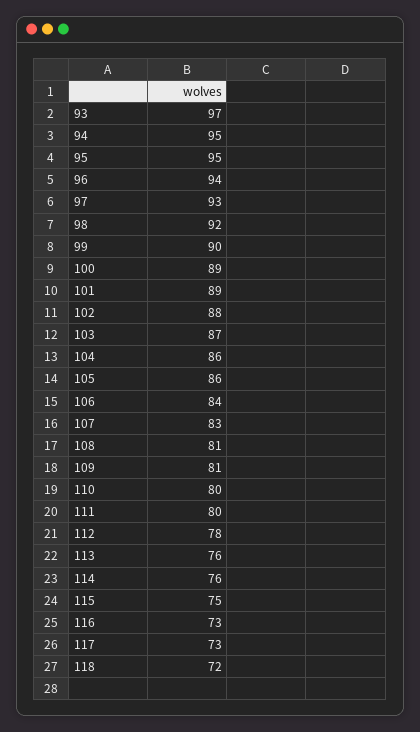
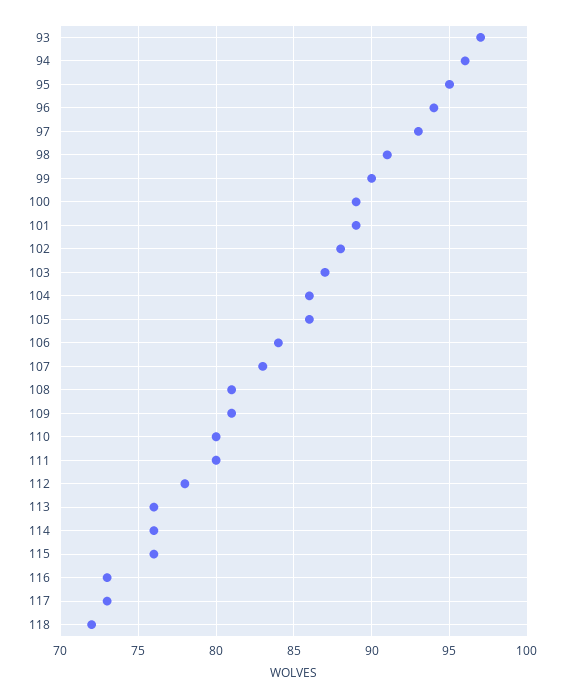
94: 95 -> 96
98: 92 -> 91
115: 75 -> 76

